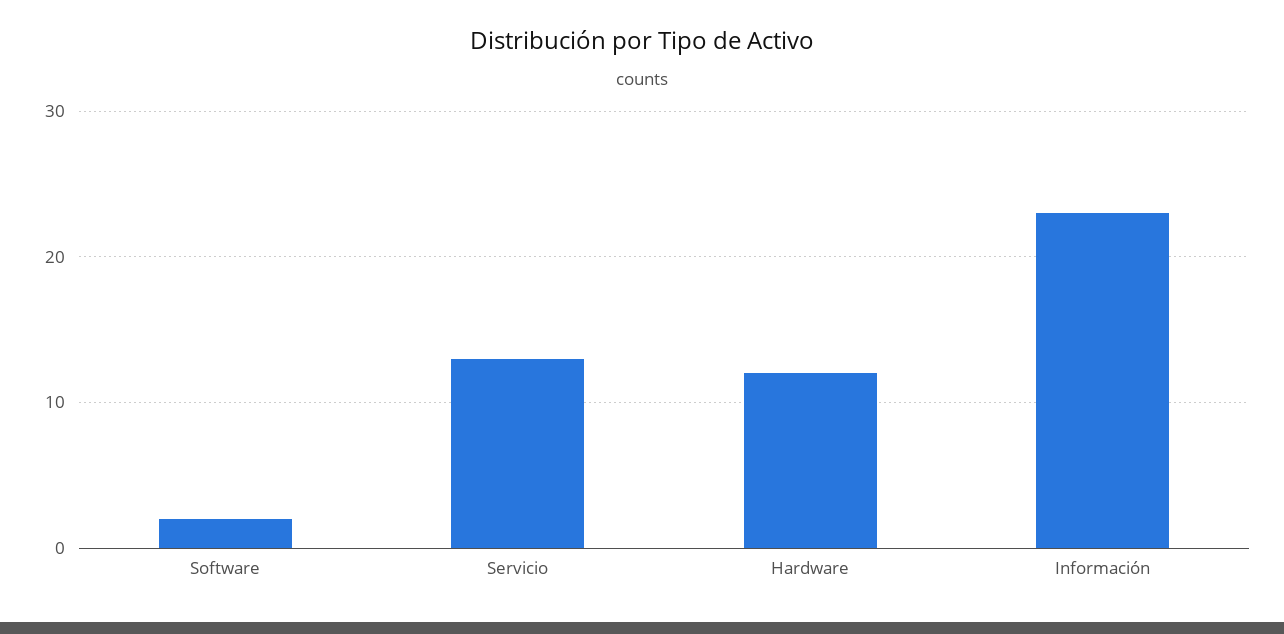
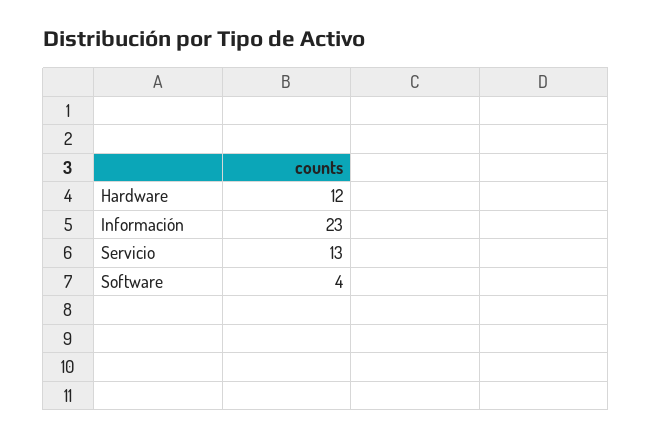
Software: 2 -> 4

